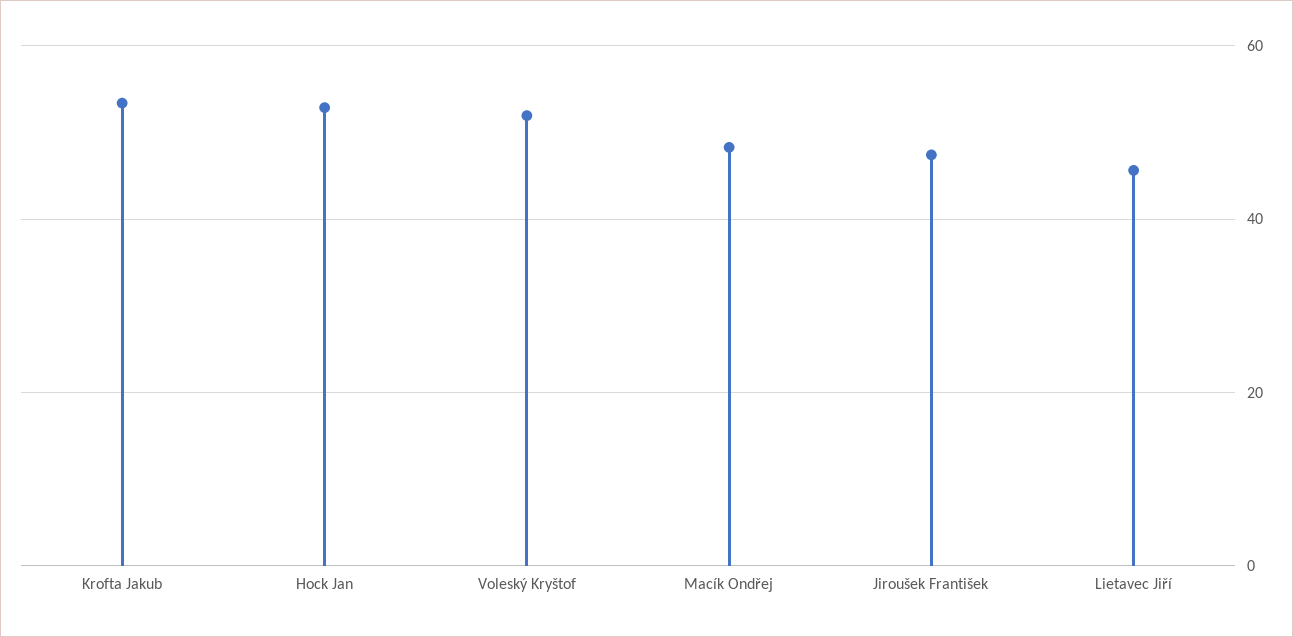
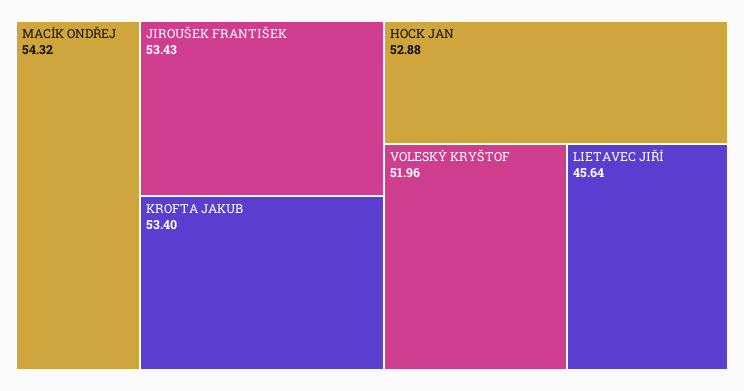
Macík Ondřej: 48 -> 54.32
Jiroušek František: 48 -> 53.43

